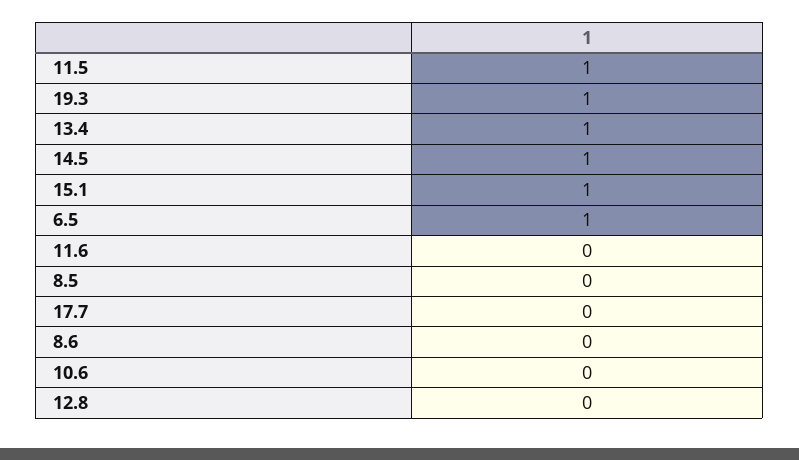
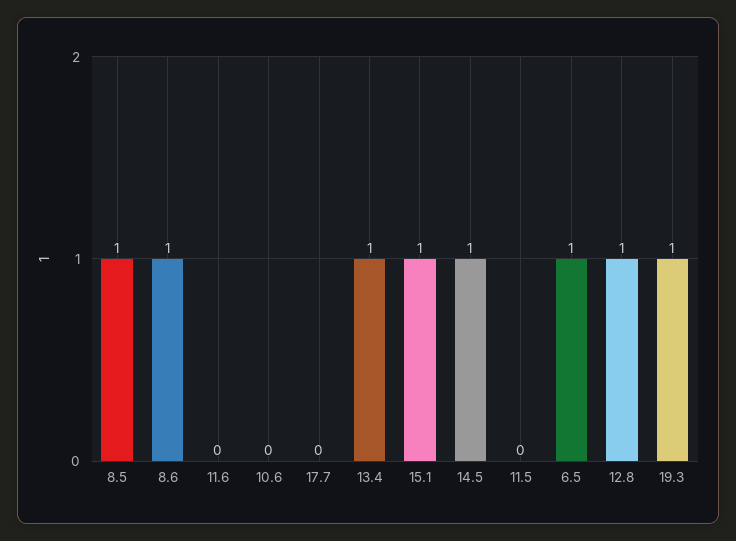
11.5: 1 -> 0
8.5: 0 -> 1
8.6: 0 -> 1
12.8: 0 -> 1

